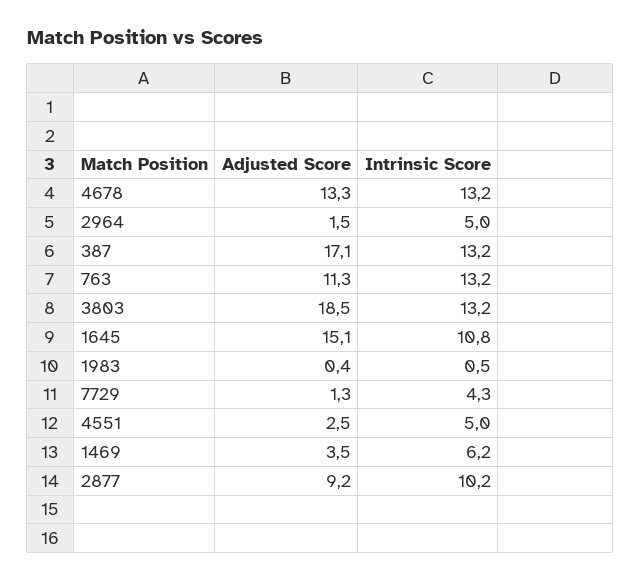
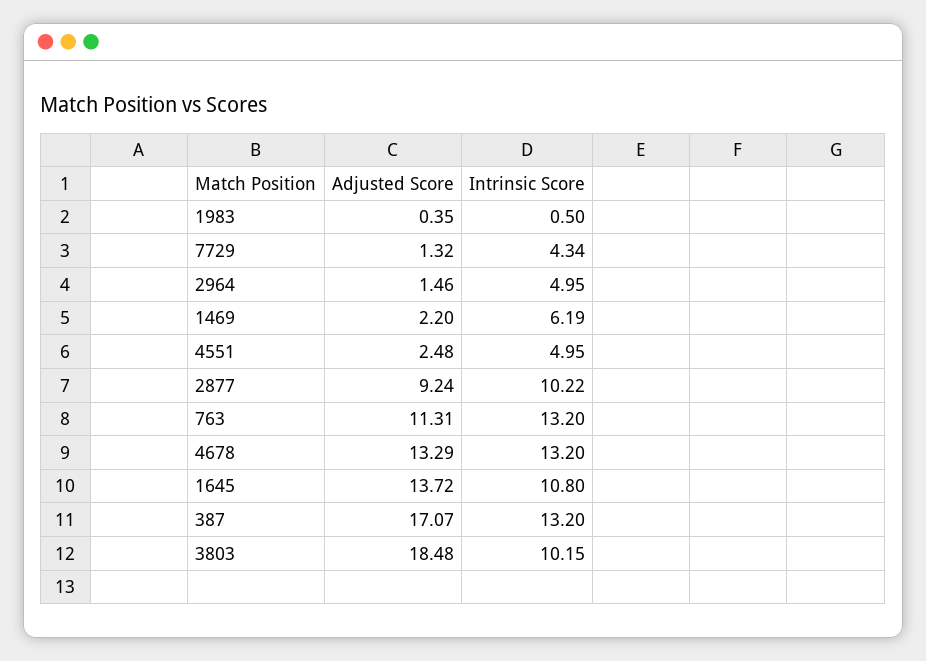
Intrinsic Score, 3803: 13.2 -> 10.15
Adjusted Score, 1645: 15.1 -> 13.72
Adjusted Score, 1469: 3.5 -> 2.2

